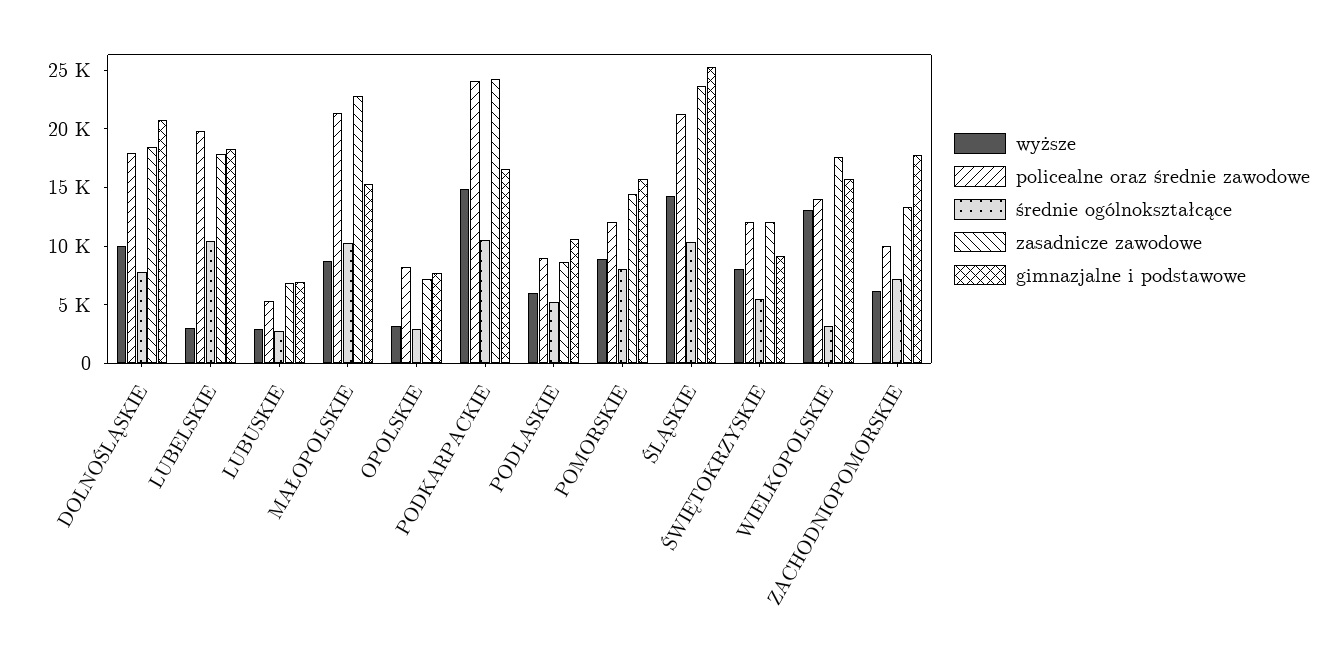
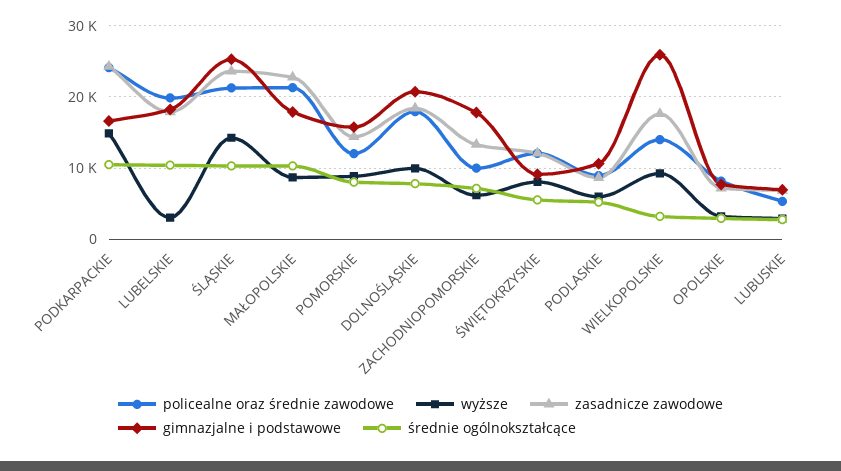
gimnazjalne i podstawowe, MAŁOPOLSKIE: 15000 -> 18000
wyższe, WIELKOPOLSKIE: 13000 -> 9000
gimnazjalne i podstawowe, WIELKOPOLSKIE: 16000 -> 26000

